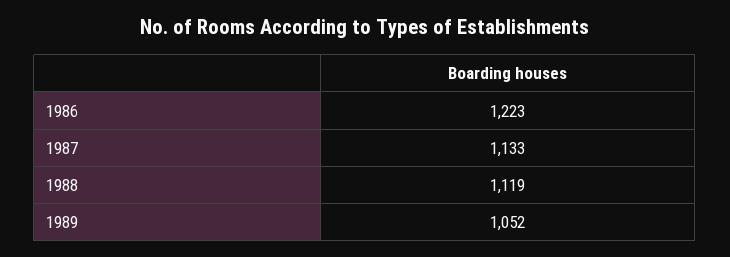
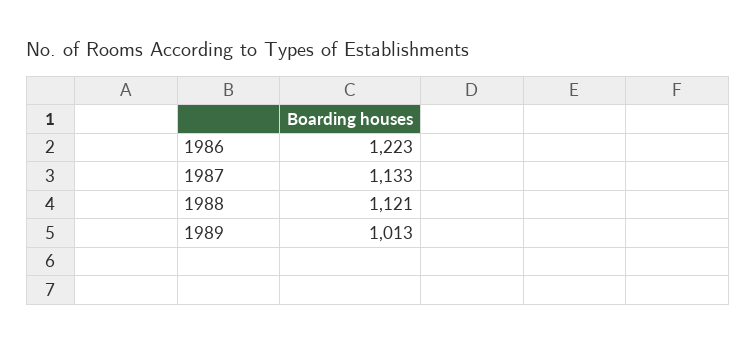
1988: 1119 -> 1121
1989: 1052 -> 1013

